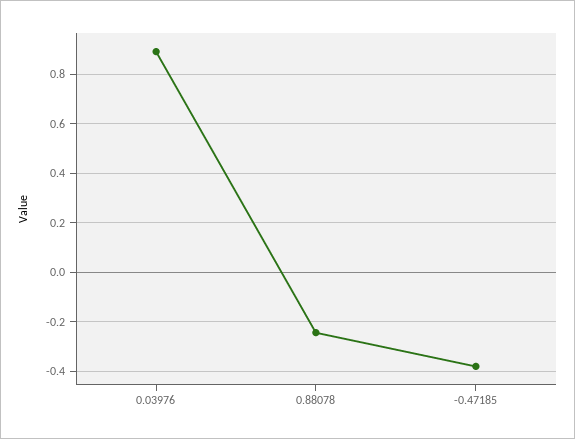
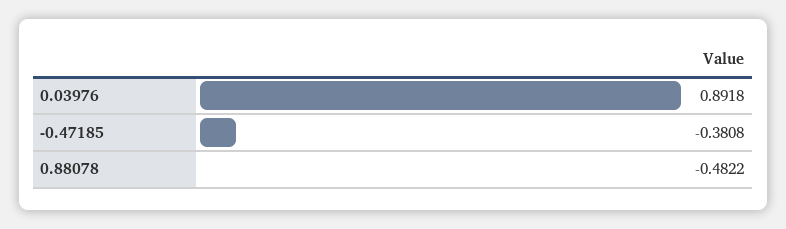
0.88078: -0.25 -> -0.4822

